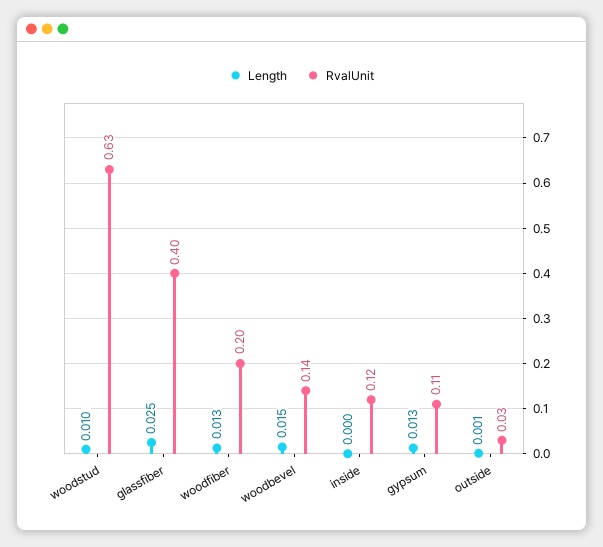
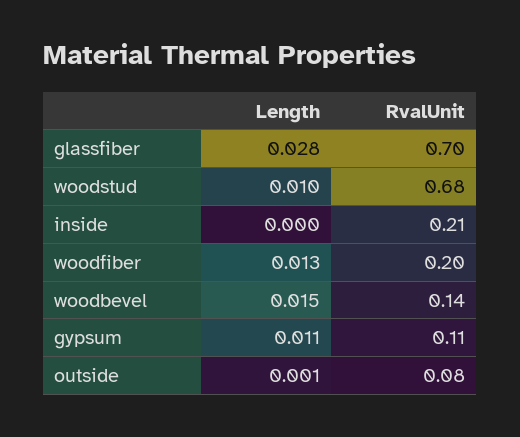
RvalUnit, woodstud: 0.63 -> 0.68
Length, glassfiber: 0.025 -> 0.028
RvalUnit, glassfiber: 0.4 -> 0.7
RvalUnit, inside: 0.12 -> 0.21
Length, gypsum: 0.013 -> 0.011
RvalUnit, outside: 0.03 -> 0.08

